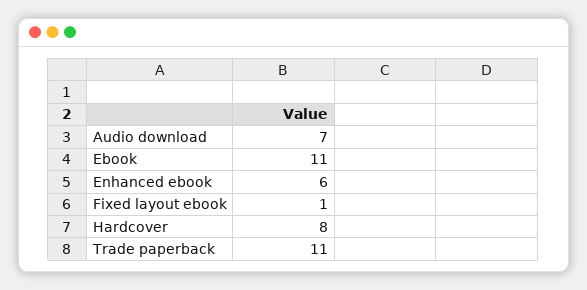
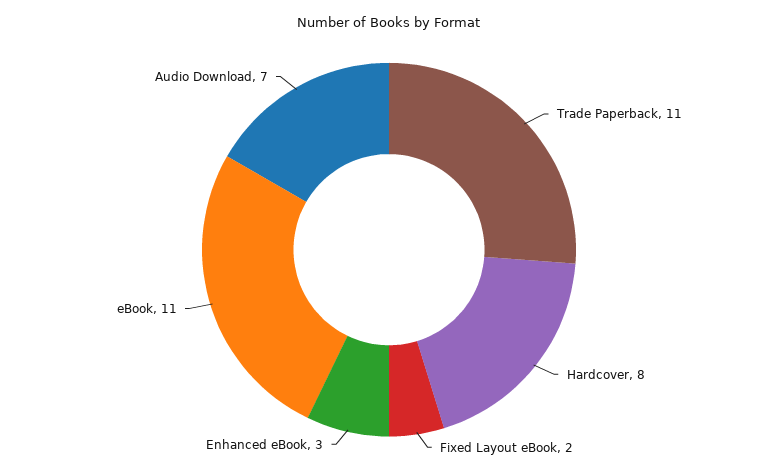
Enhanced ebook: 6 -> 3
Fixed layout ebook: 1 -> 2

